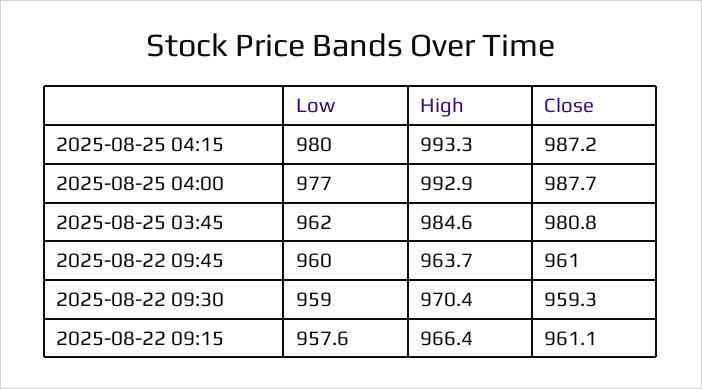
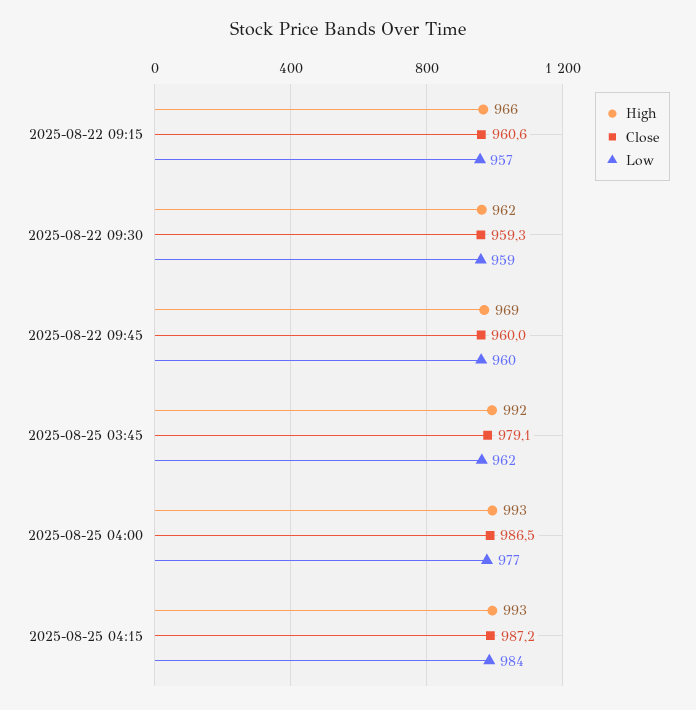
Low, 2025-08-25 04:15: 980 -> 984
Close, 2025-08-25 04:00: 987.7 -> 986.5
High, 2025-08-25 03:45: 984.6 -> 992
Close, 2025-08-25 03:45: 980.8 -> 979.1
High, 2025-08-22 09:45: 963.7 -> 969
Close, 2025-08-22 09:45: 961 -> 960
High, 2025-08-22 09:30: 970.4 -> 962
Low, 2025-08-22 09:15: 957.6 -> 957
Close, 2025-08-22 09:15: 961.1 -> 960.6

